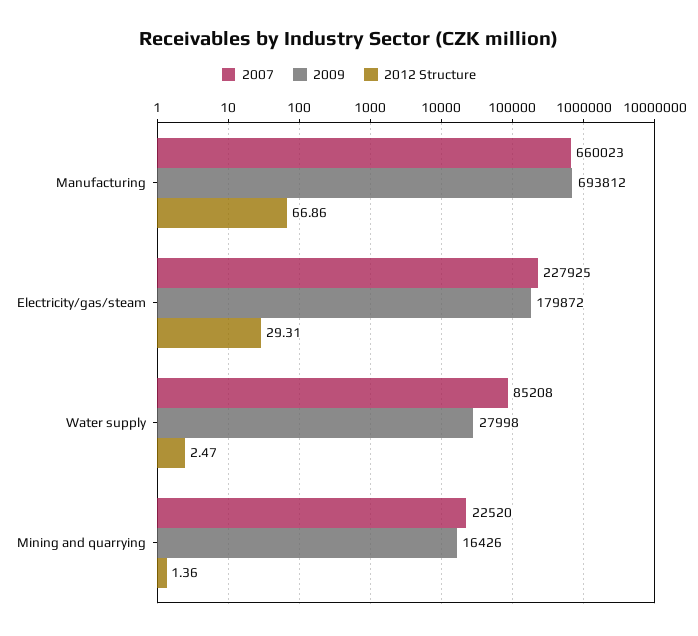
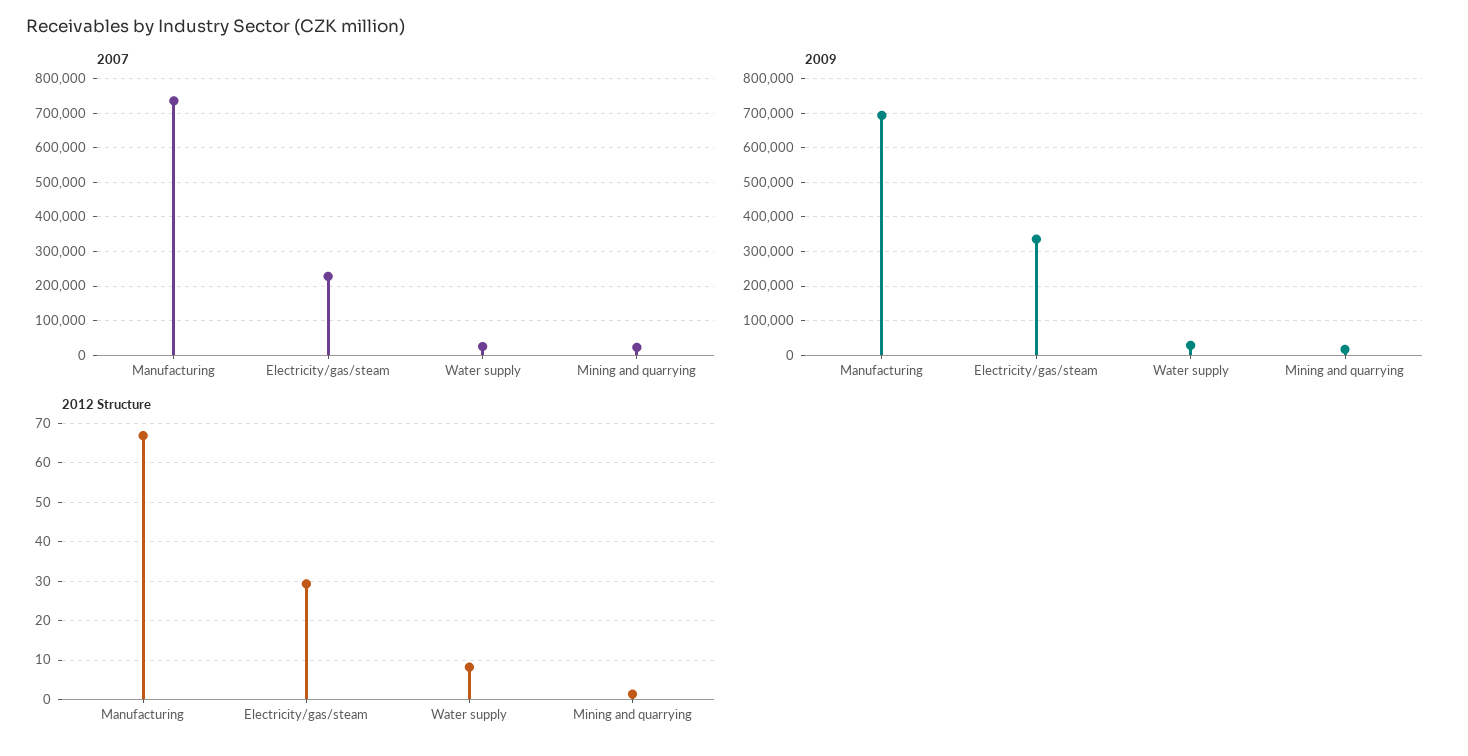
2007, Manufacturing: 660023 -> 740000
2009, Electricity/gas/steam: 179872 -> 340000
2007, Water supply: 85208 -> 20000
2012 Structure, Water supply: 2.47 -> 8

